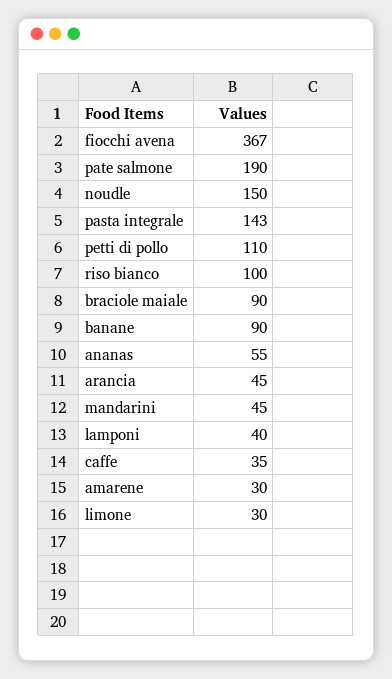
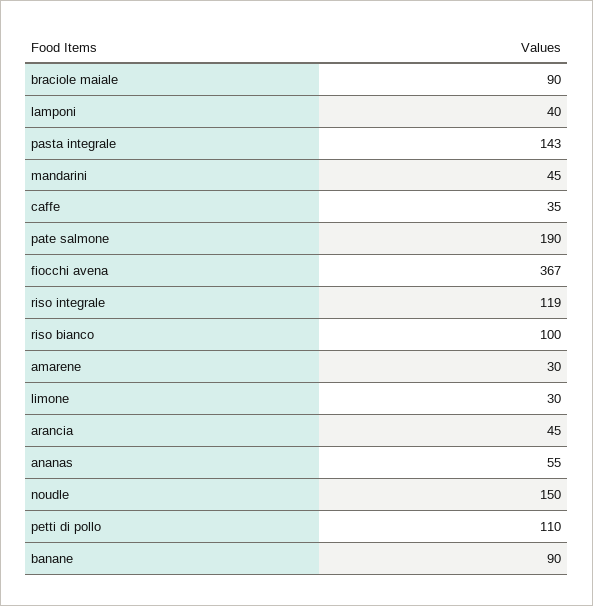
riso integrale: none -> 119

